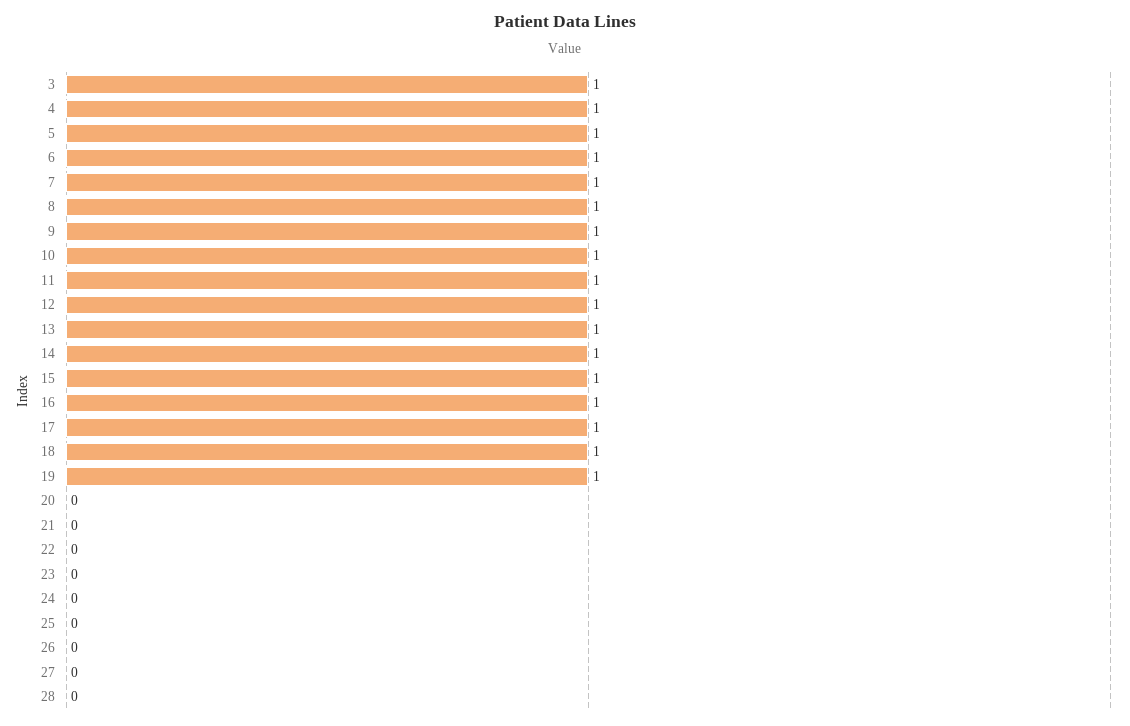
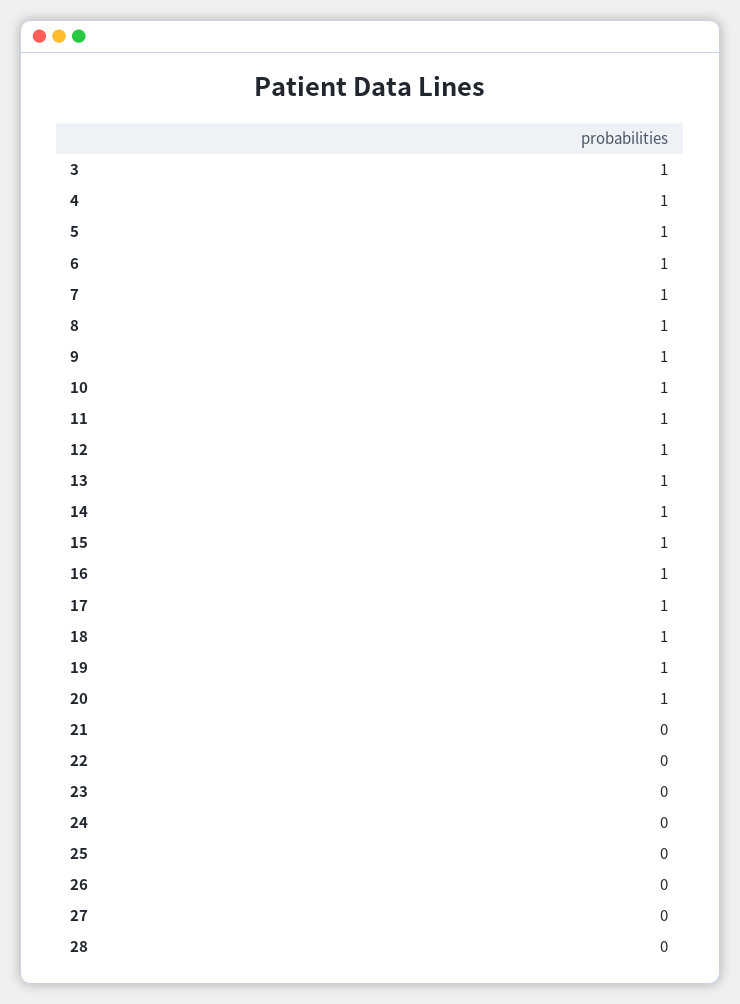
20: 0 -> 1

